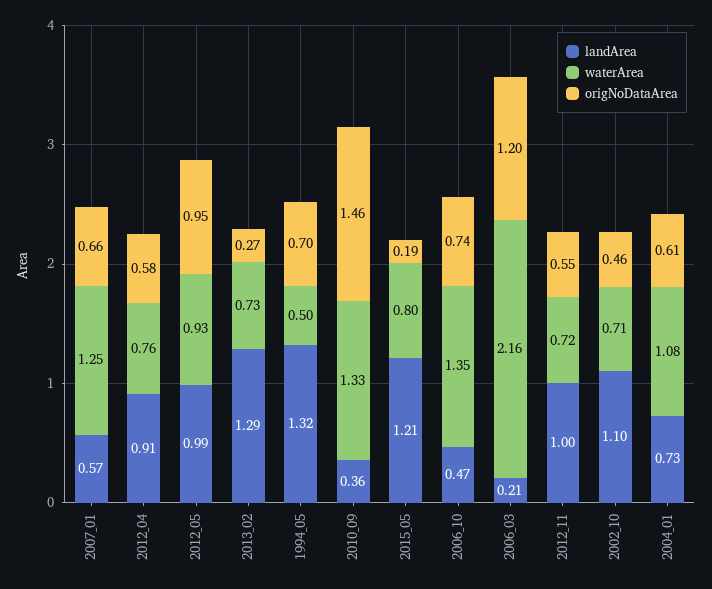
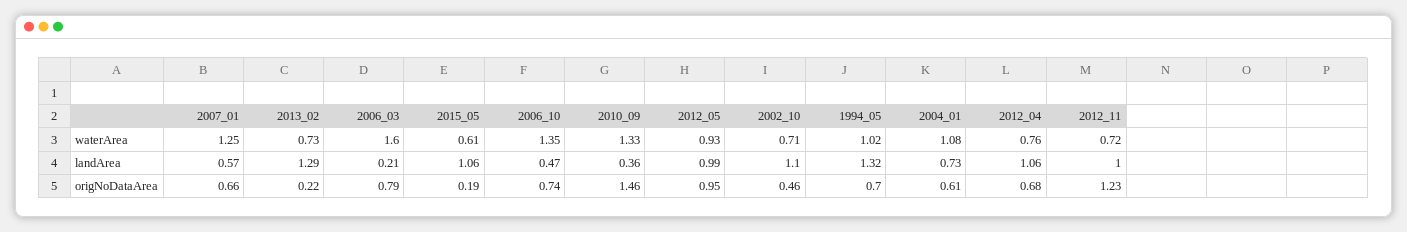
landArea, 2012_04: 0.91 -> 1.06
origNoDataArea, 2012_04: 0.58 -> 0.68
origNoDataArea, 2013_02: 0.27 -> 0.22
waterArea, 1994_05: 0.5 -> 1.02
landArea, 2015_05: 1.21 -> 1.06
waterArea, 2015_05: 0.8 -> 0.61
waterArea, 2006_03: 2.16 -> 1.6
origNoDataArea, 2006_03: 1.2 -> 0.79
origNoDataArea, 2012_11: 0.55 -> 1.23

